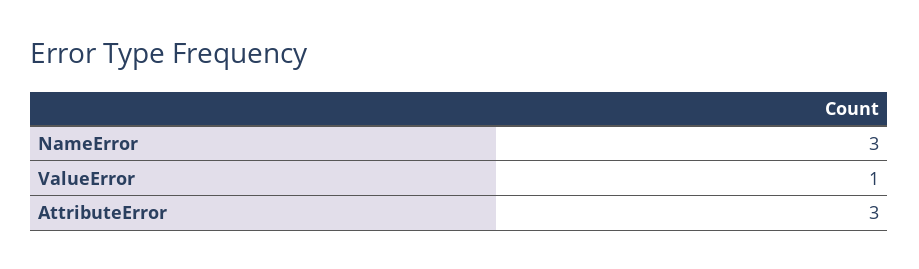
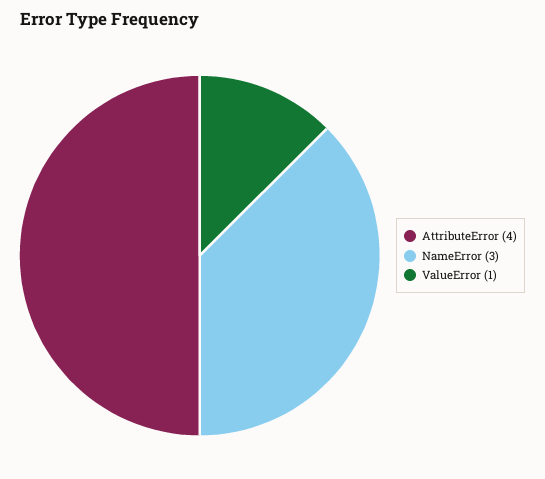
AttributeError: 3 -> 4

